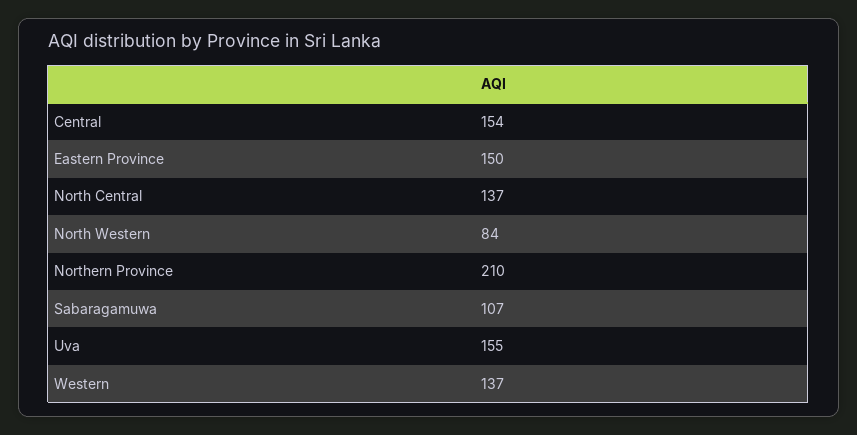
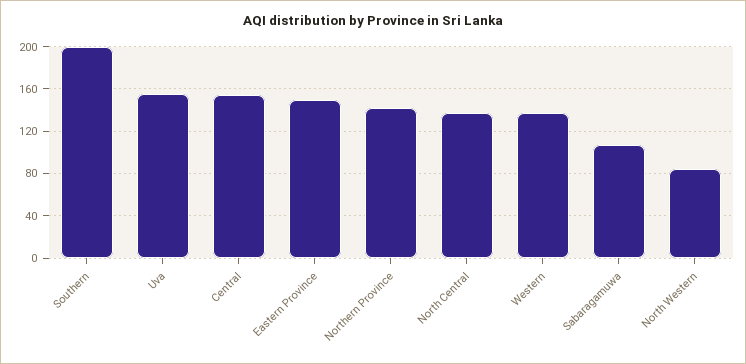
Northern Province: 210 -> 140
Southern: none -> 200

